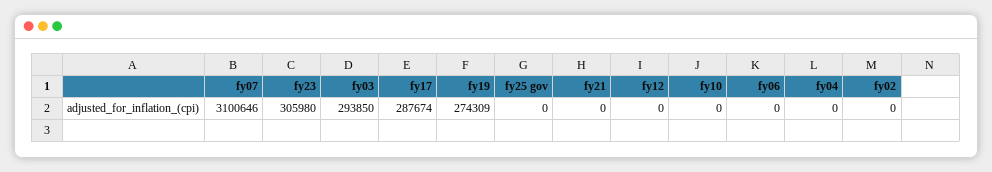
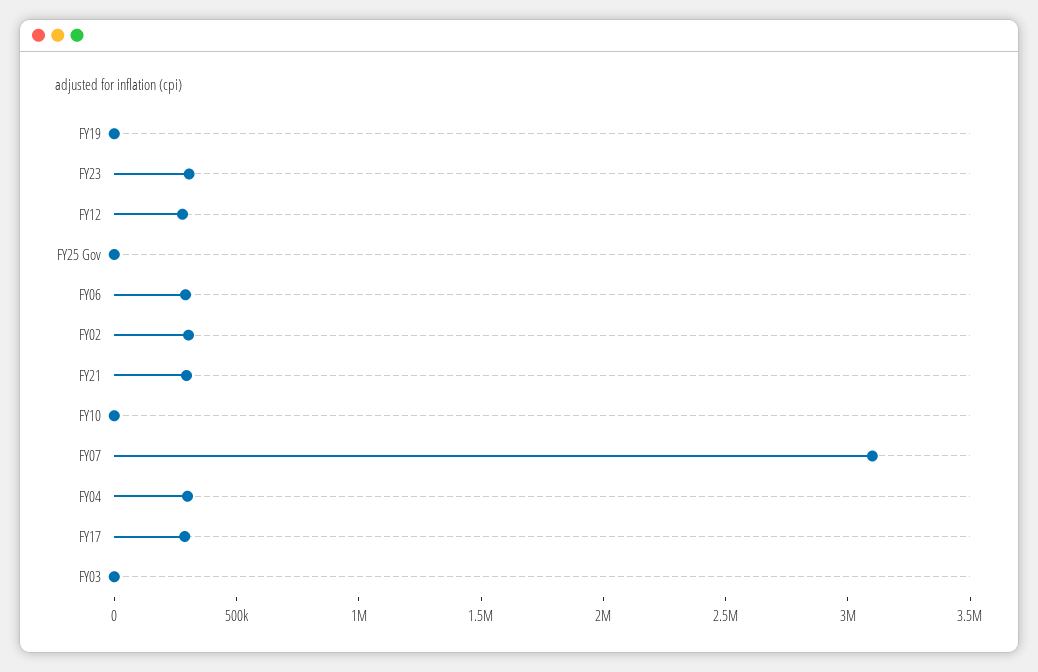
fy03: 293850 -> 0
fy19: 274309 -> 0
fy21: 0 -> 300000
fy12: 0 -> 300000
fy06: 0 -> 300000
fy04: 0 -> 300000
fy02: 0 -> 300000

